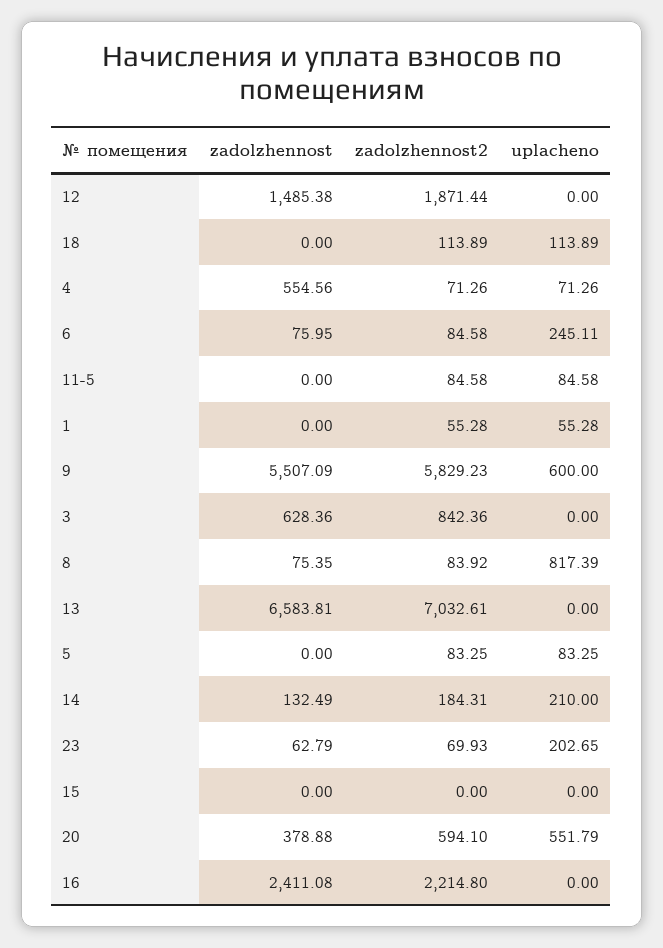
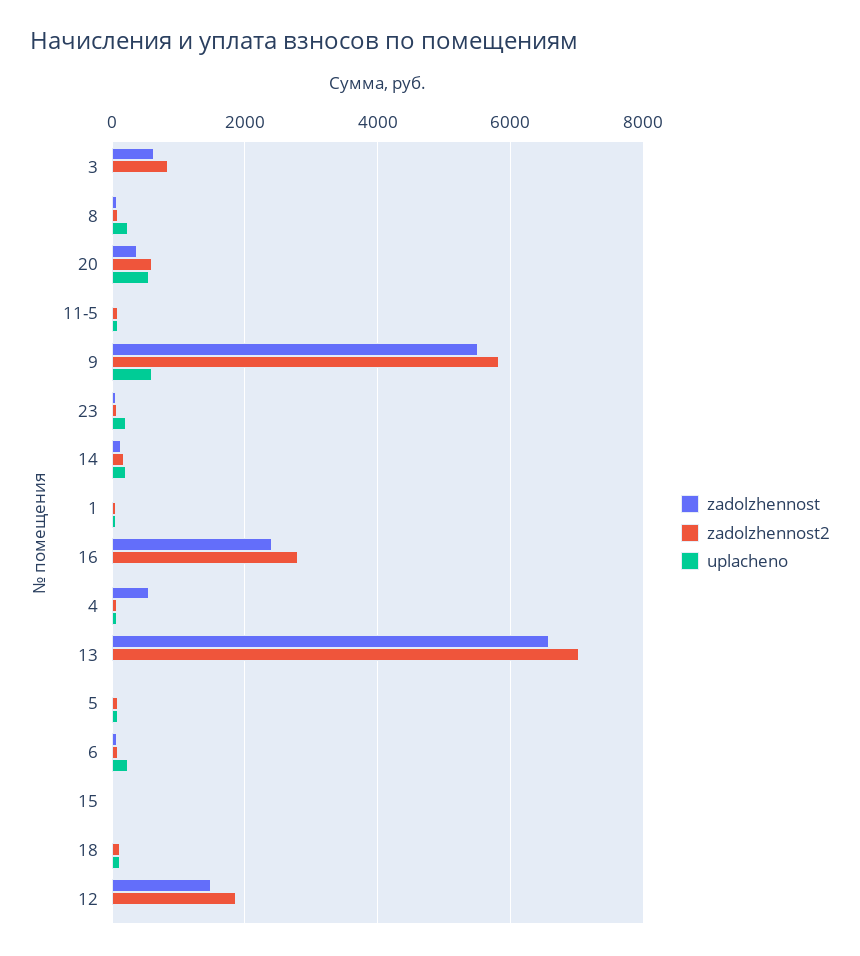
uplacheno, 8: 817.39 -> 200
zadolzhennost2, 16: 2214.8 -> 2800

